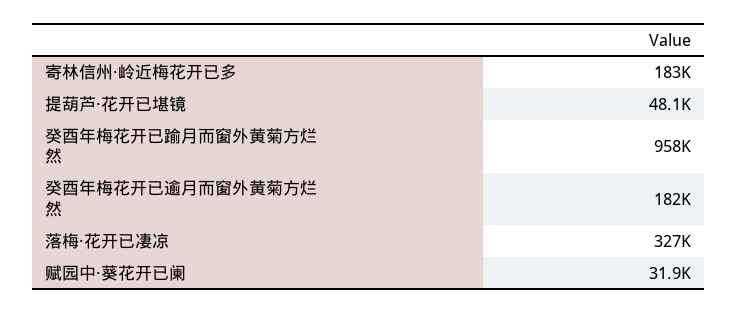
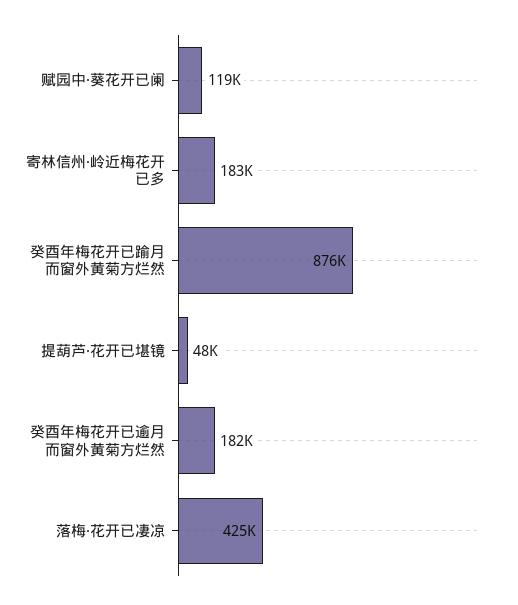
癸酉年梅花开已踰月而窗外黄菊方烂然: 958000 -> 876000
落梅·花开已凄凉: 327000 -> 425000
赋园中·葵花开已阑: 31900 -> 119000

